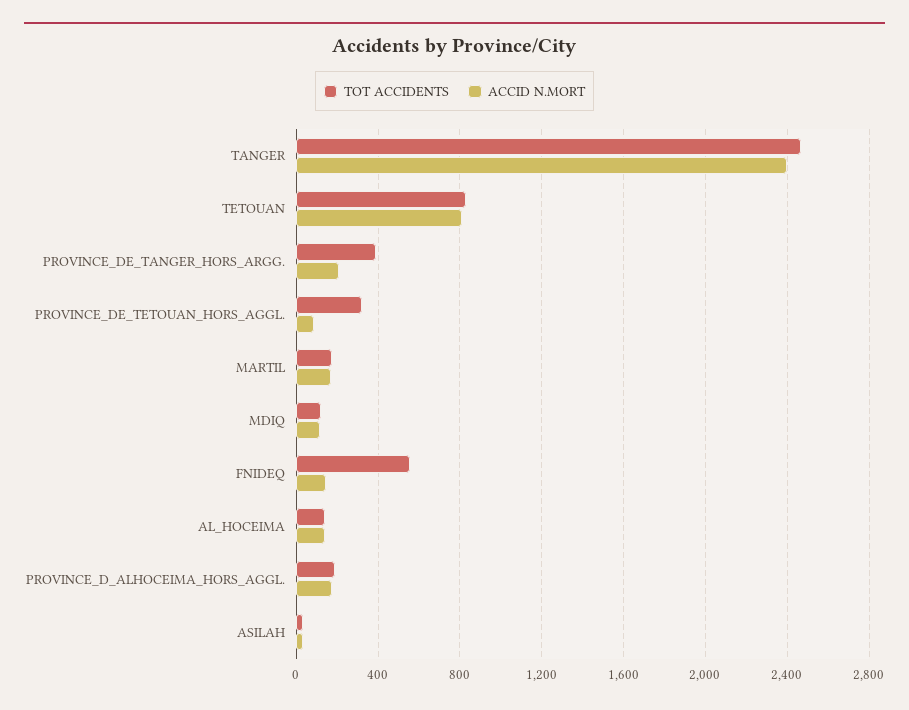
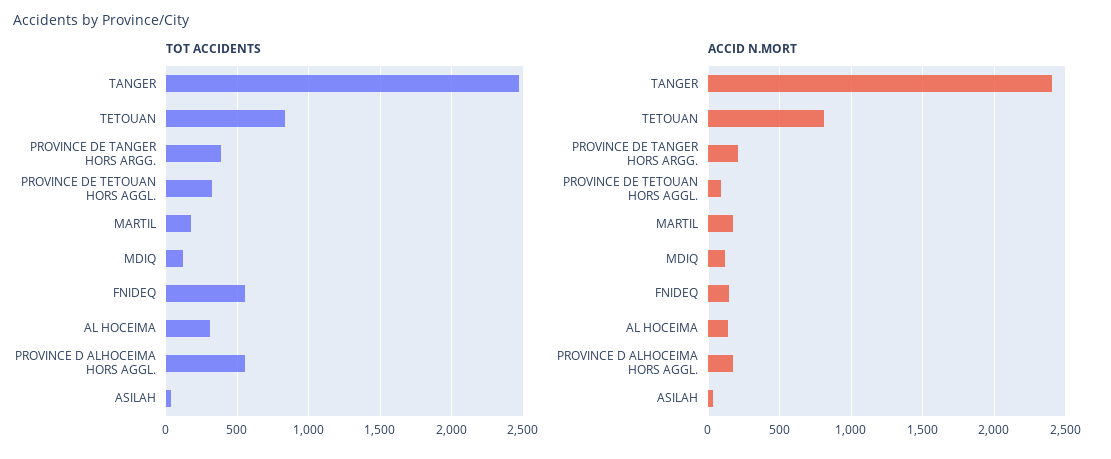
TOT ACCIDENTS, AL_HOCEIMA: 150 -> 300
TOT ACCIDENTS, PROVINCE_D_ALHOCEIMA_HORS_AGGL.: 200 -> 550

